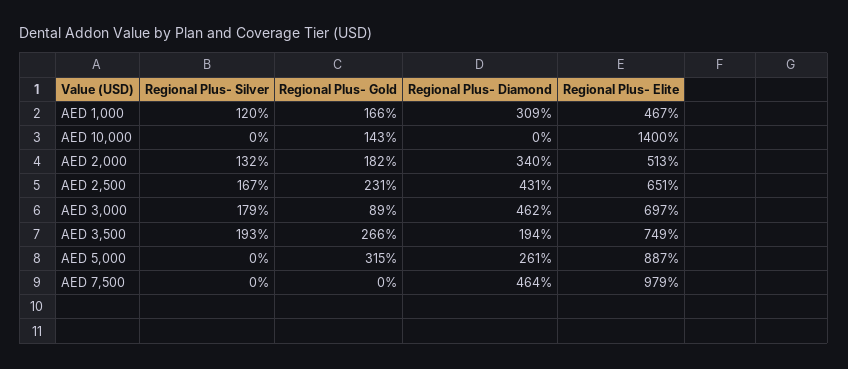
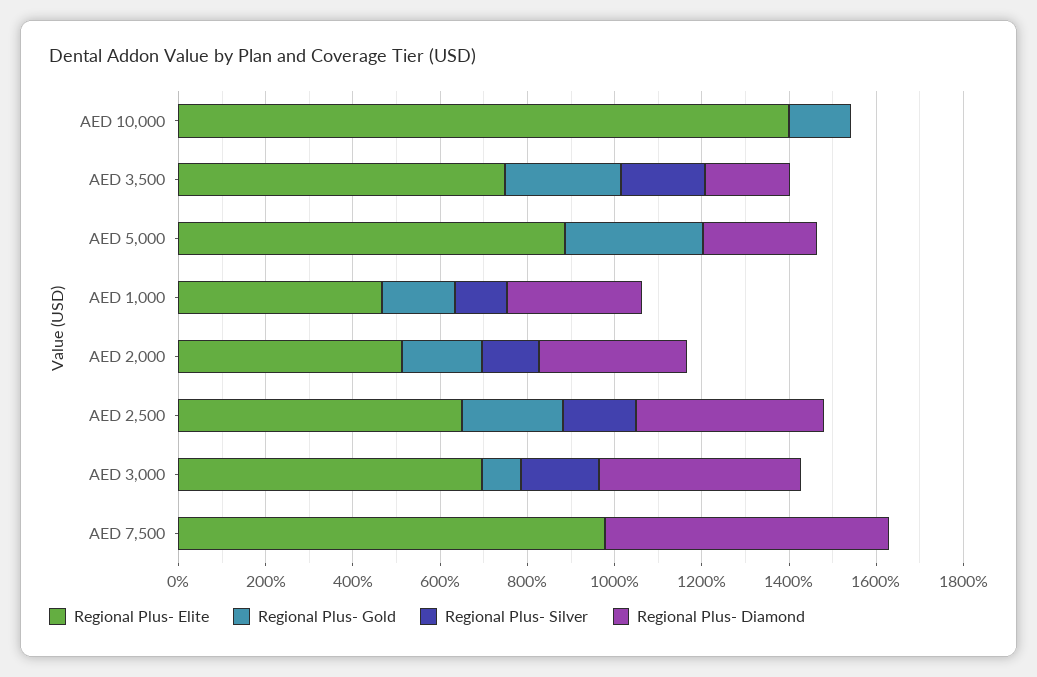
Regional Plus- Diamond, AED 7,500: 464 -> 650

